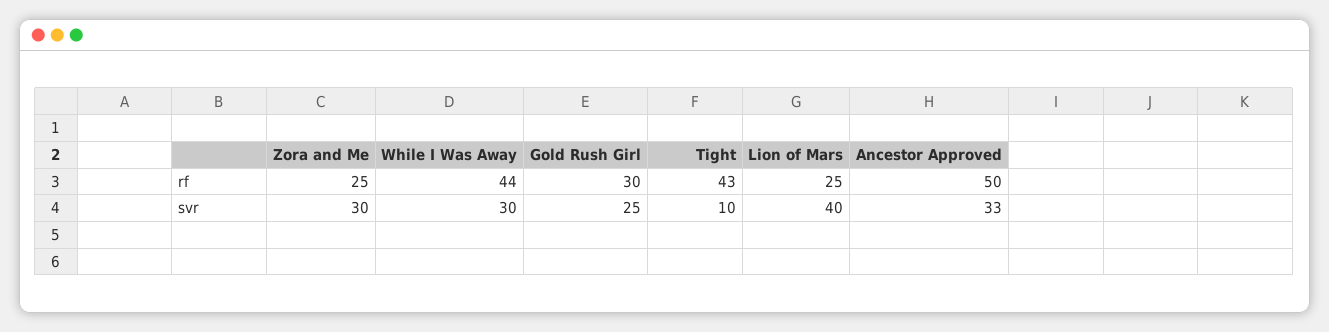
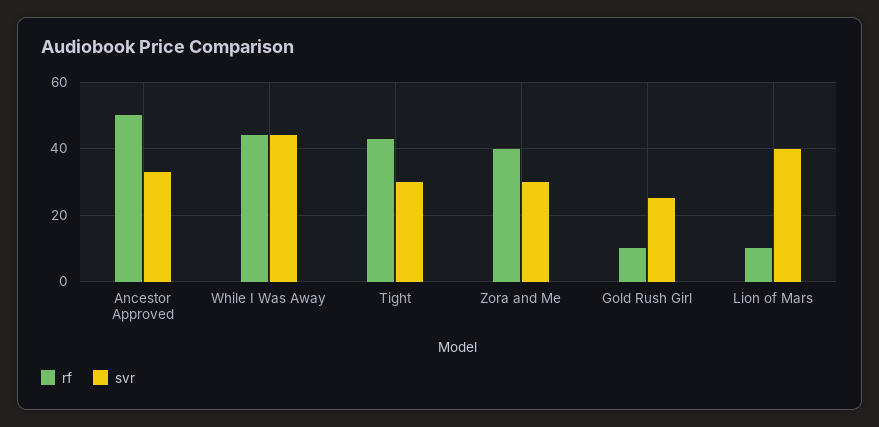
rf, Zora and Me: 25 -> 40
rf, Gold Rush Girl: 30 -> 10
rf, Lion of Mars: 25 -> 10
svr, While I Was Away: 30 -> 45
svr, Tight: 10 -> 30

